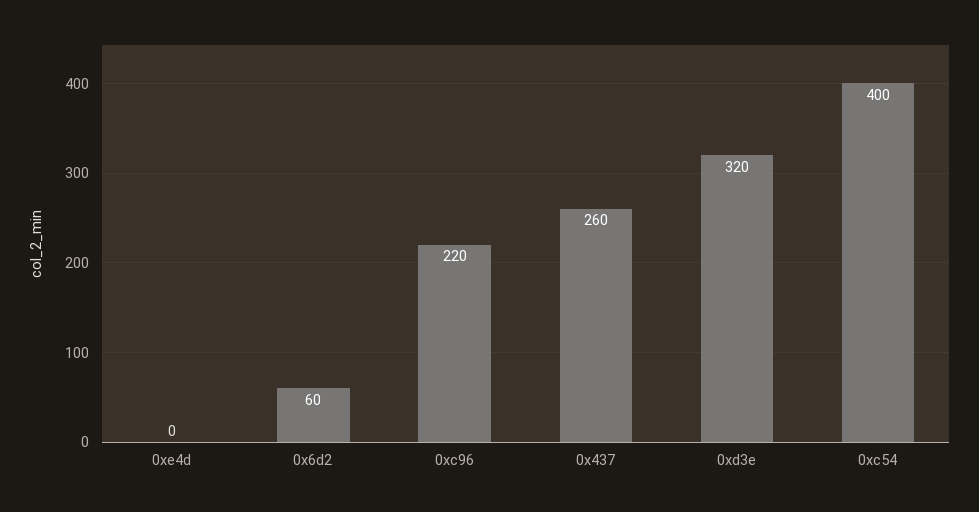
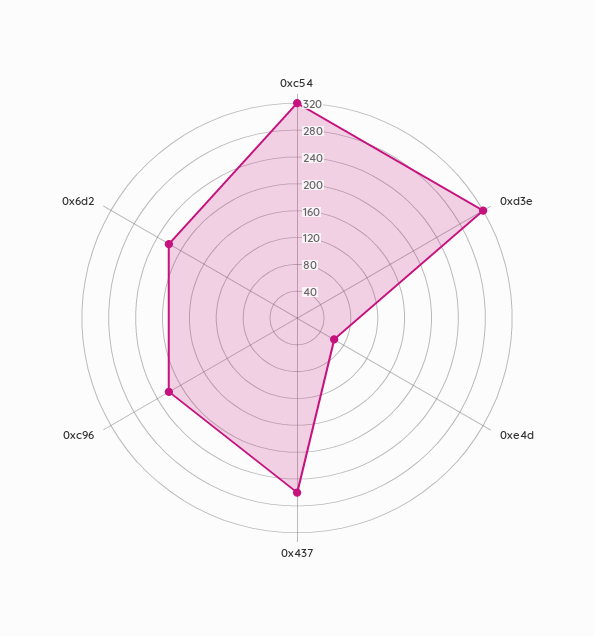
0xe4d: 0 -> 60
0x6d2: 60 -> 220
0xc54: 400 -> 320

